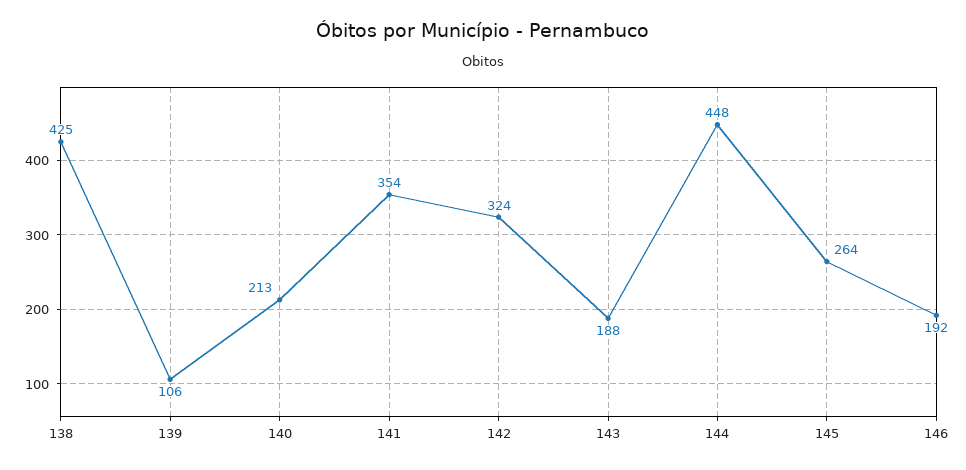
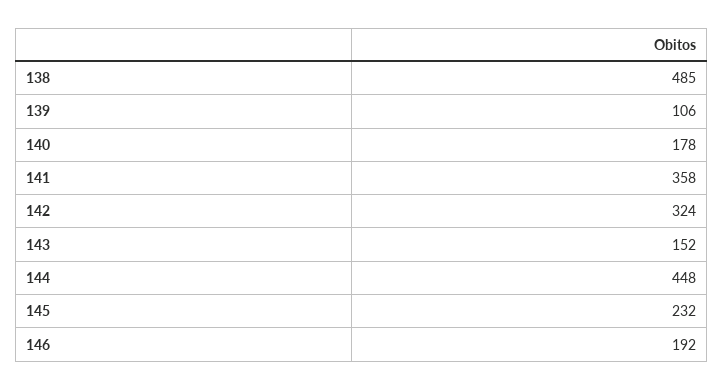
138: 425 -> 485
140: 213 -> 178
141: 354 -> 358
143: 188 -> 152
145: 264 -> 232

